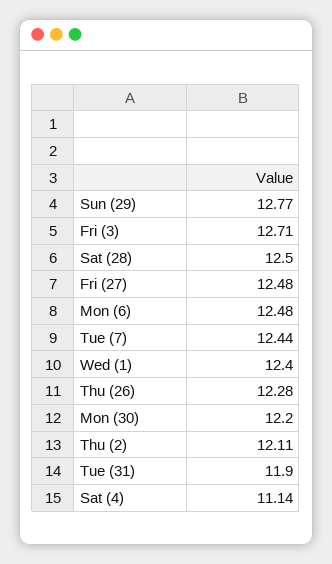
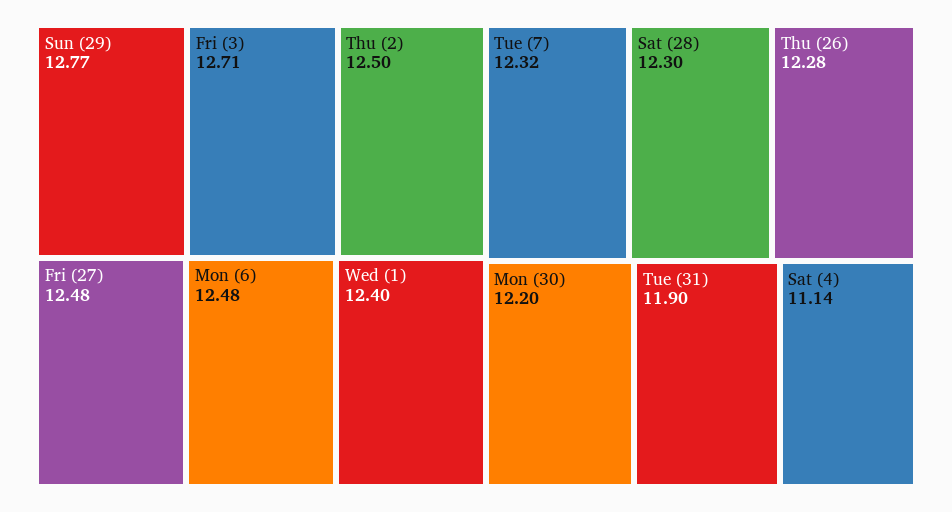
Sat (28): 12.5 -> 12.3
Tue (7): 12.44 -> 12.32
Thu (2): 12.11 -> 12.5

